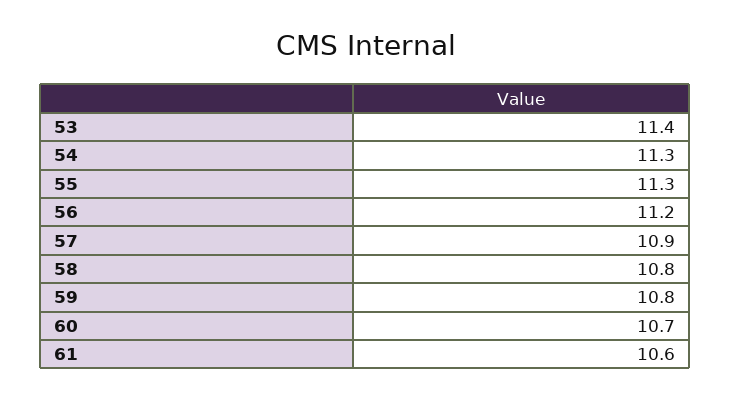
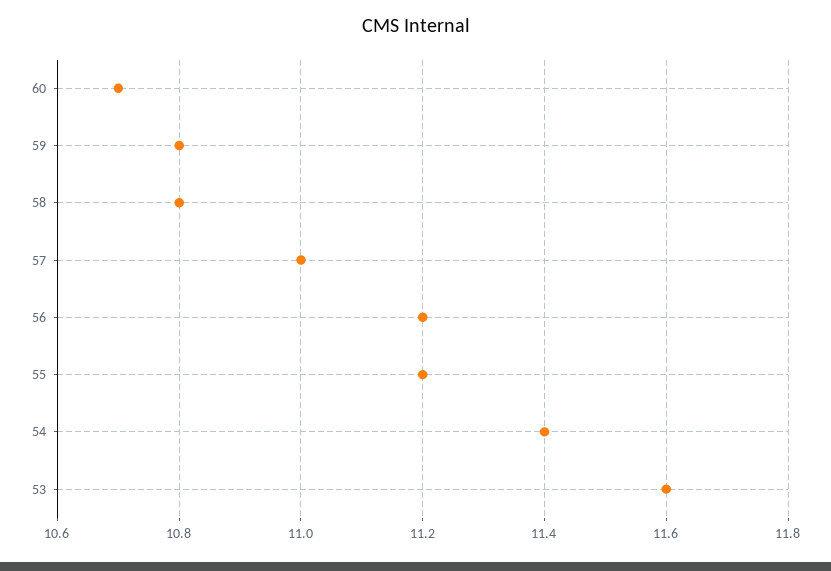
53: 11.4 -> 11.6
54: 11.3 -> 11.4
55: 11.3 -> 11.2
57: 10.9 -> 11
61: 10.6 -> none

